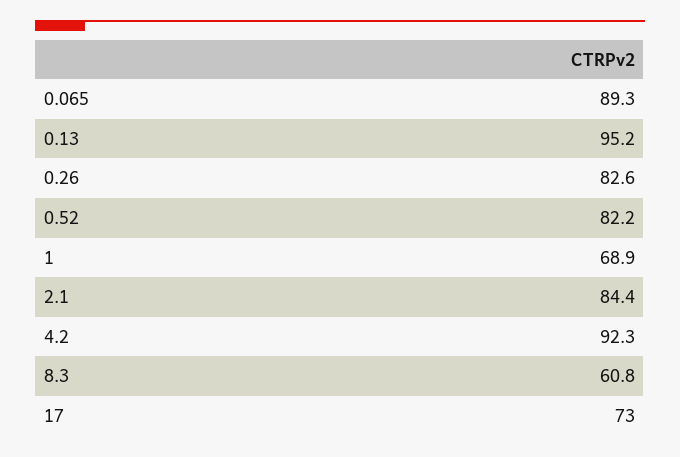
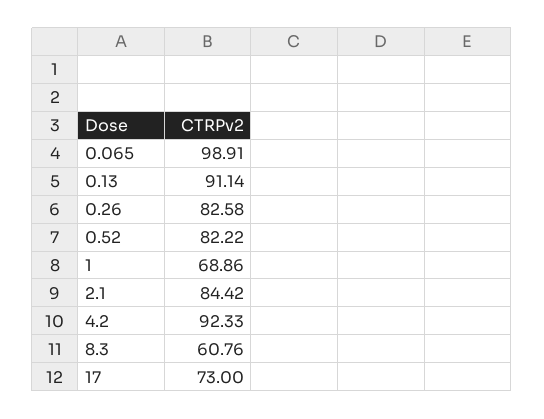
0.065: 89.3 -> 98.91
0.13: 95.2 -> 91.14

